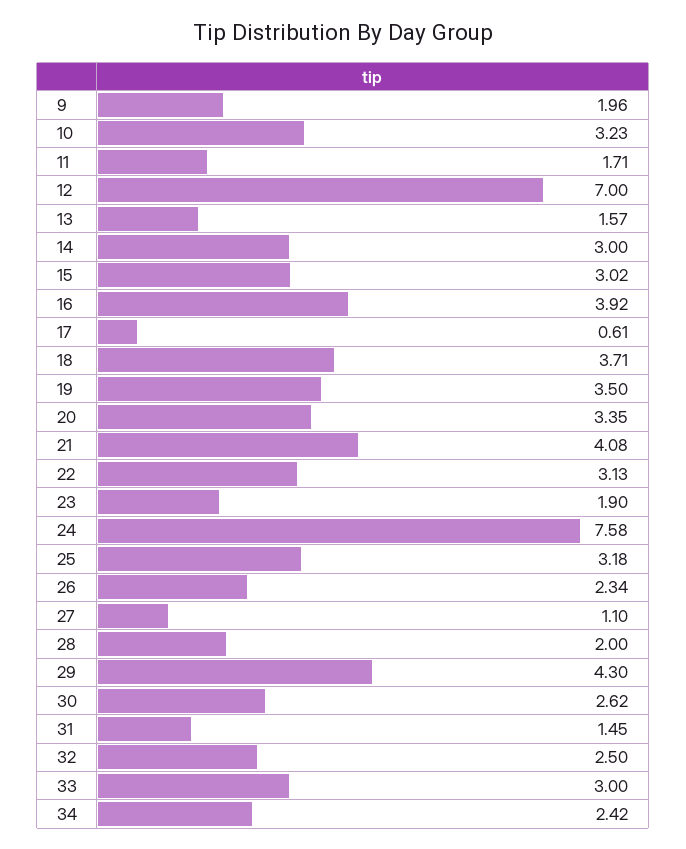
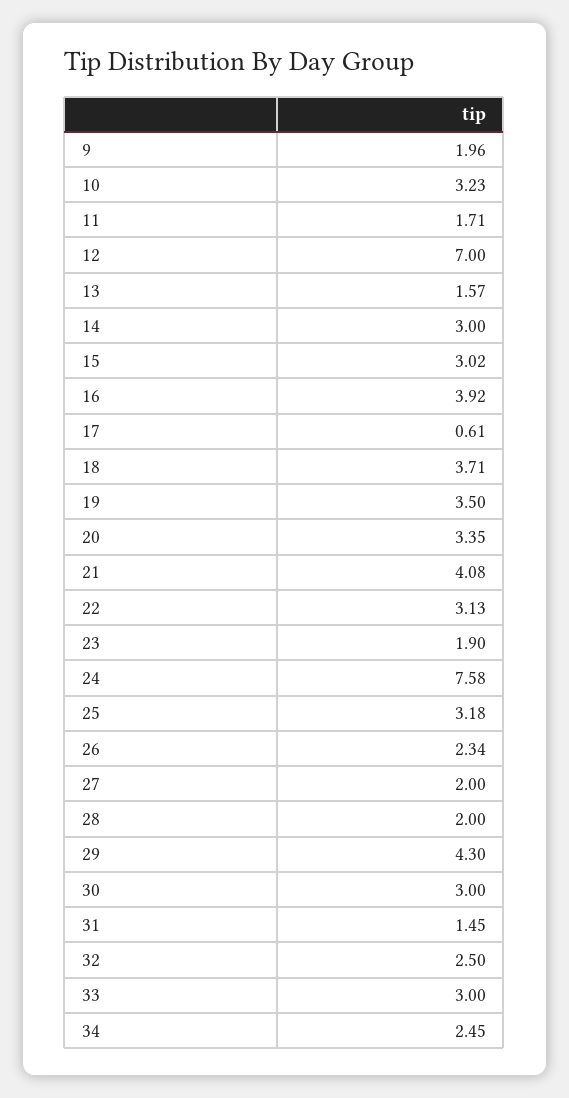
27: 1.1 -> 2
30: 2.62 -> 3
34: 2.42 -> 2.45

